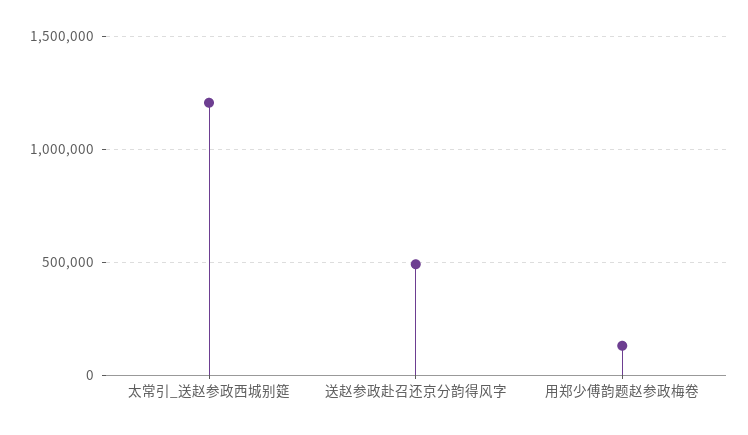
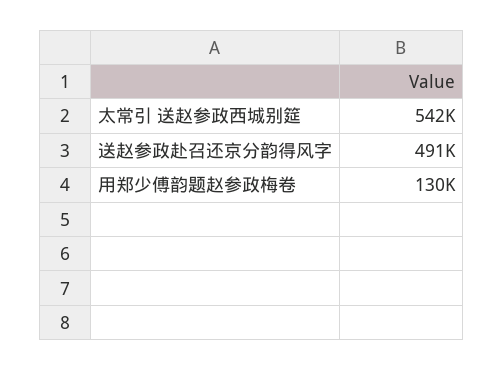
太常引_送赵参政西城别筵: 1200000 -> 542000

